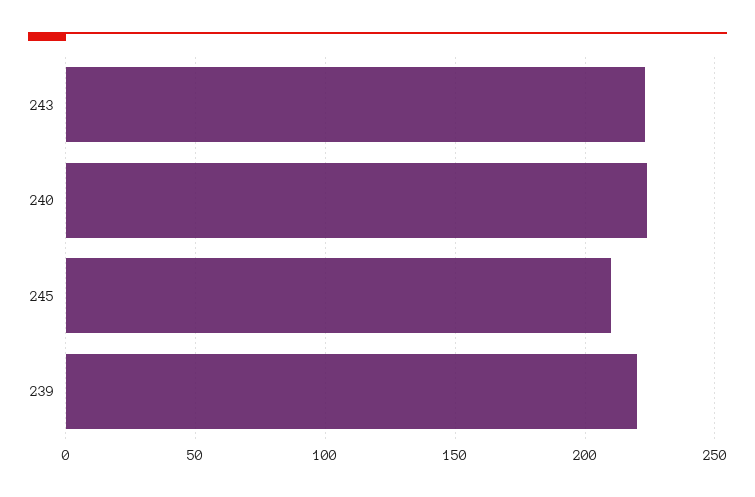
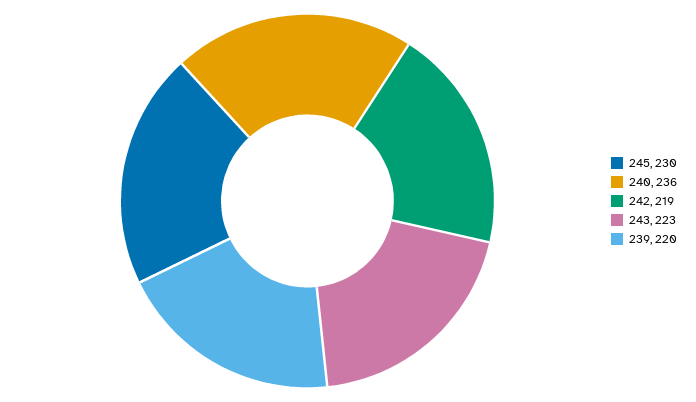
240: 225 -> 236
245: 210 -> 230
242: none -> 219

